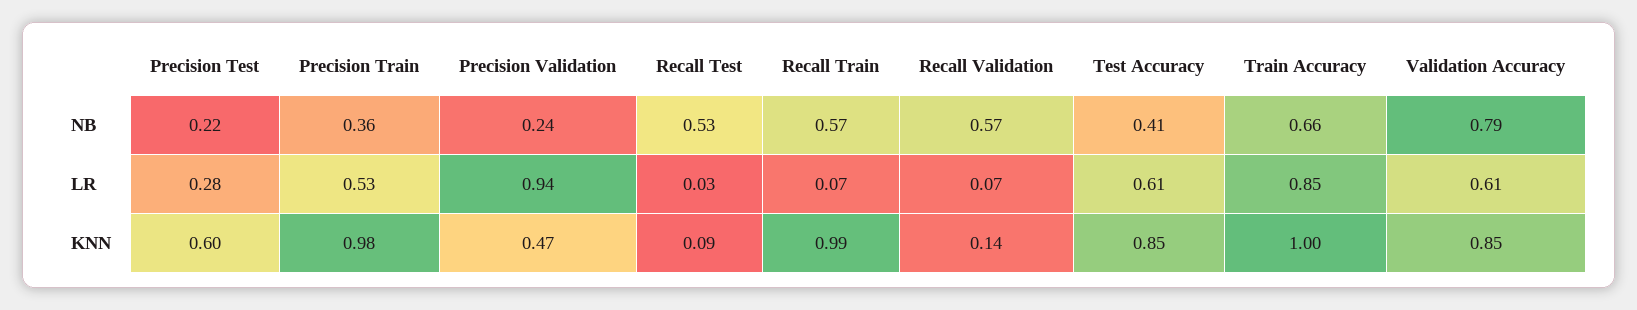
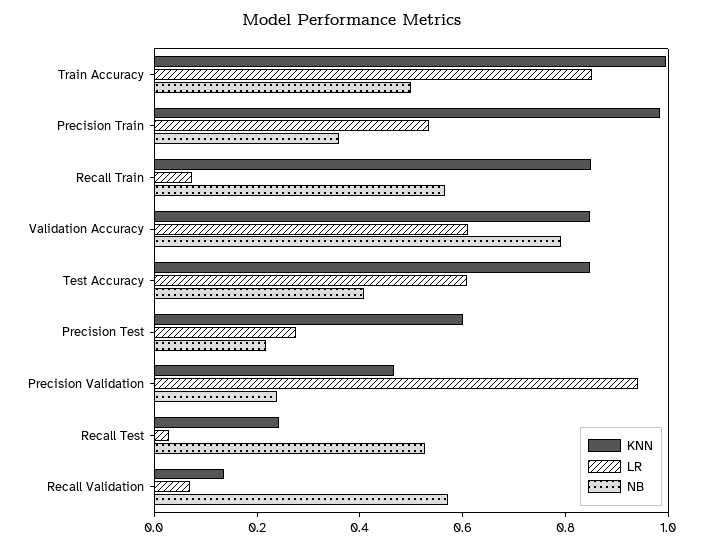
NB, Train Accuracy: 0.66 -> 0.5
KNN, Recall Test: 0.09 -> 0.25
KNN, Recall Train: 0.99 -> 0.85

